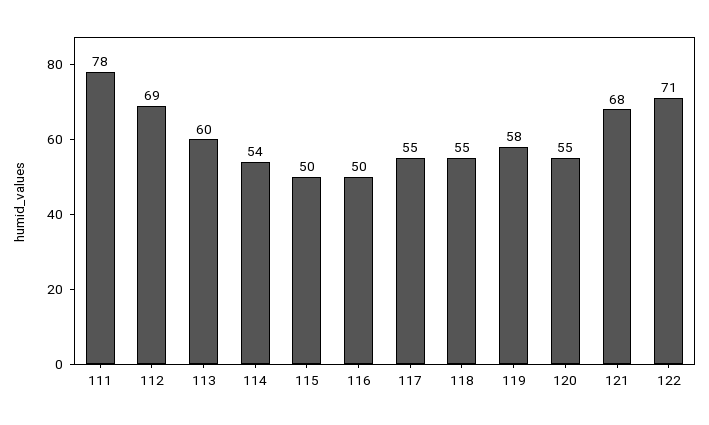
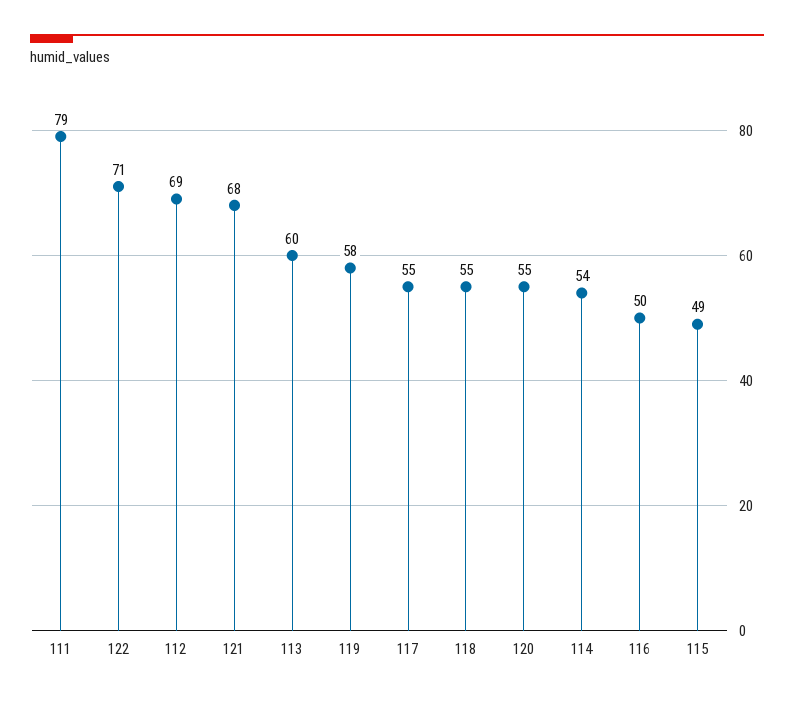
111: 78 -> 79
115: 50 -> 49

